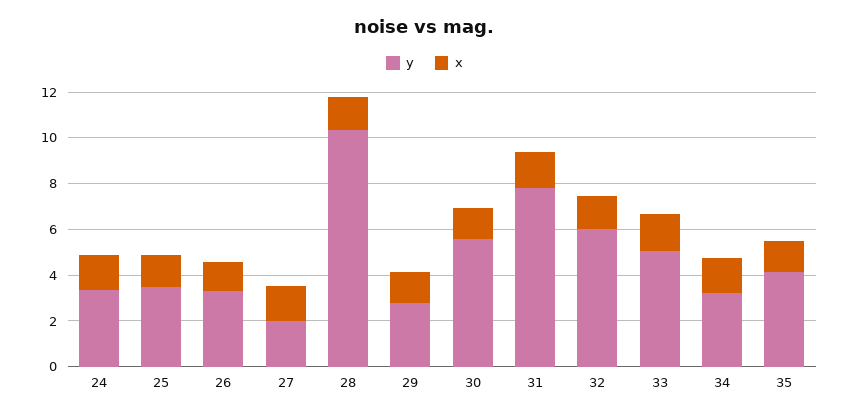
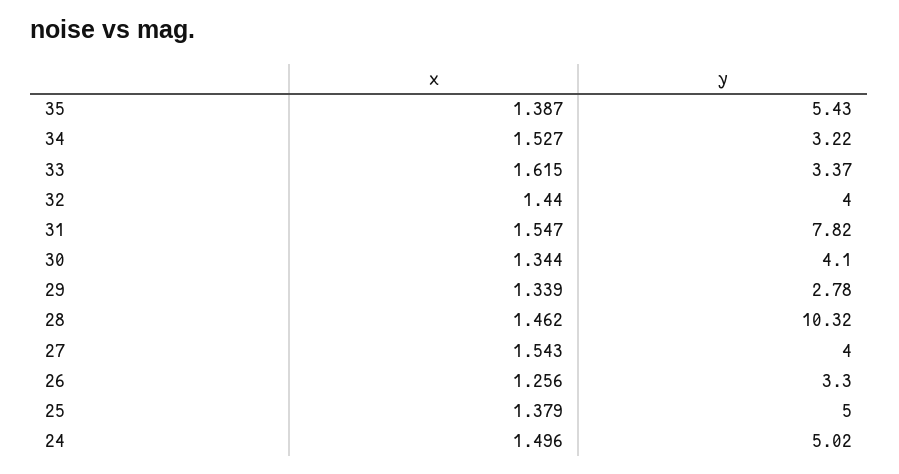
y, 24: 3.5 -> 5.02
y, 25: 3.5 -> 5
y, 27: 2 -> 4
y, 30: 5.5 -> 4.1
y, 32: 6 -> 4
y, 33: 5 -> 3.37
y, 35: 4 -> 5.43

